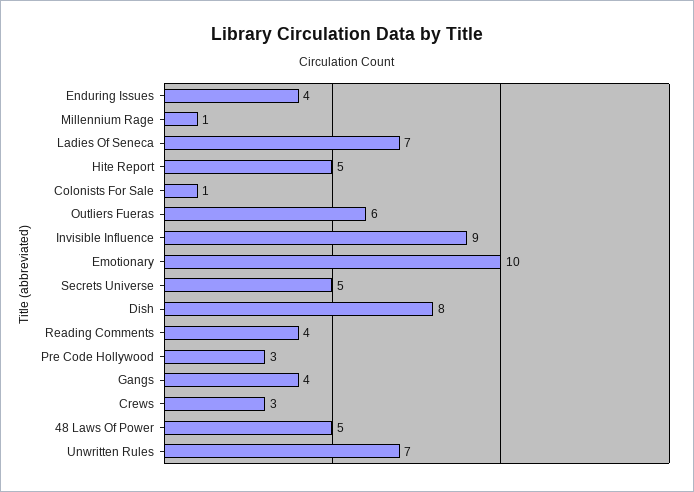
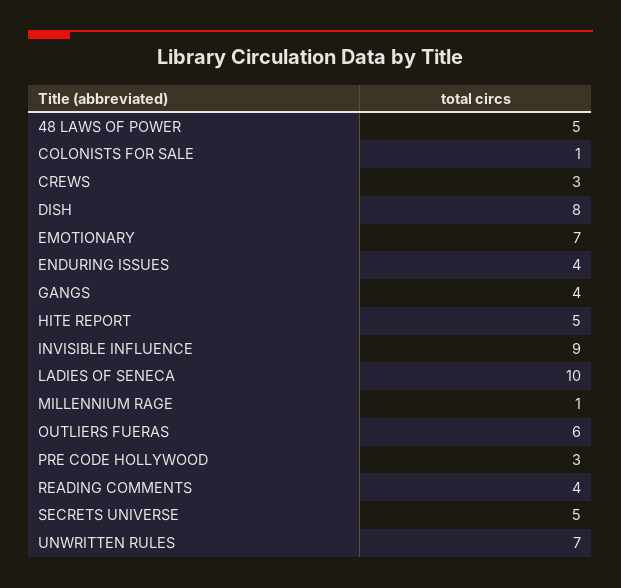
Ladies Of Seneca: 7 -> 10
Emotionary: 10 -> 7

